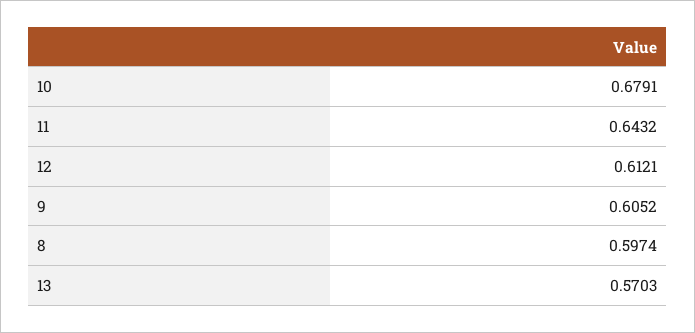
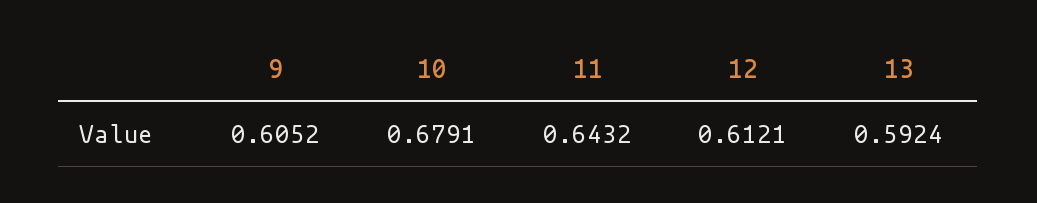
8: 0.5974 -> none
13: 0.5703 -> 0.5924

